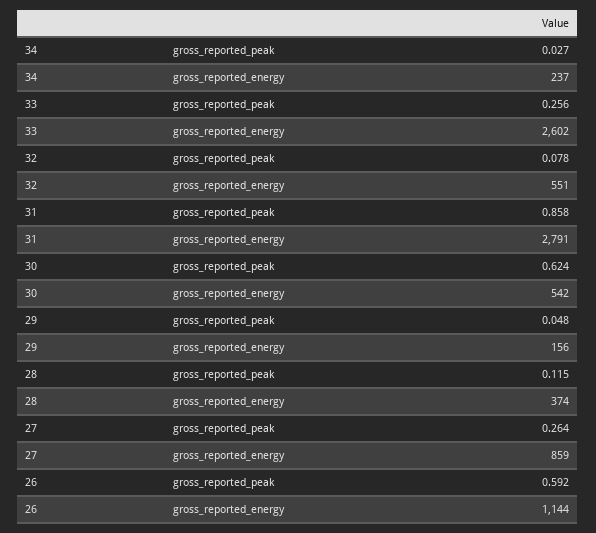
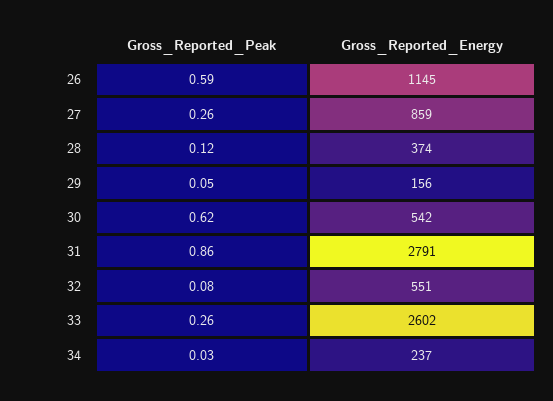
26, gross_reported_energy: 1144 -> 1145

